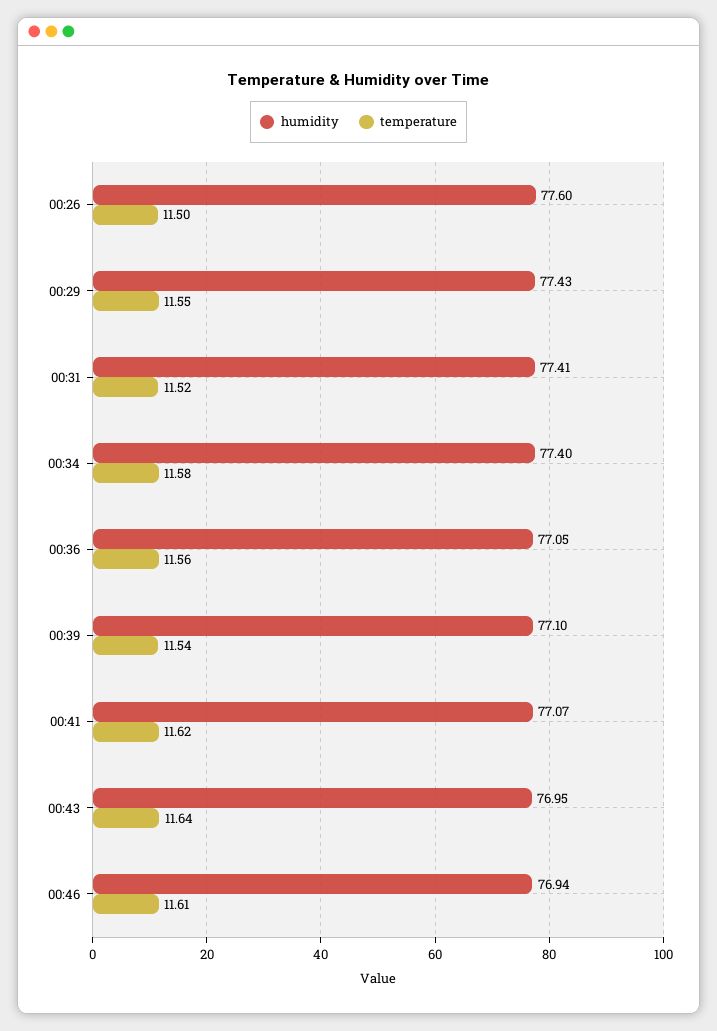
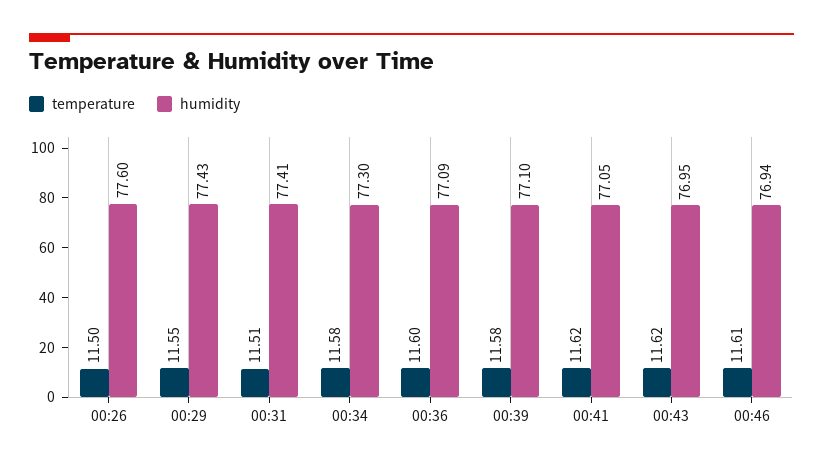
temperature, 00:31: 11.52 -> 11.51
humidity, 00:34: 77.4 -> 77.3
humidity, 00:36: 77.05 -> 77.09
temperature, 00:36: 11.56 -> 11.6
temperature, 00:39: 11.54 -> 11.58
humidity, 00:41: 77.07 -> 77.05
temperature, 00:43: 11.64 -> 11.62

